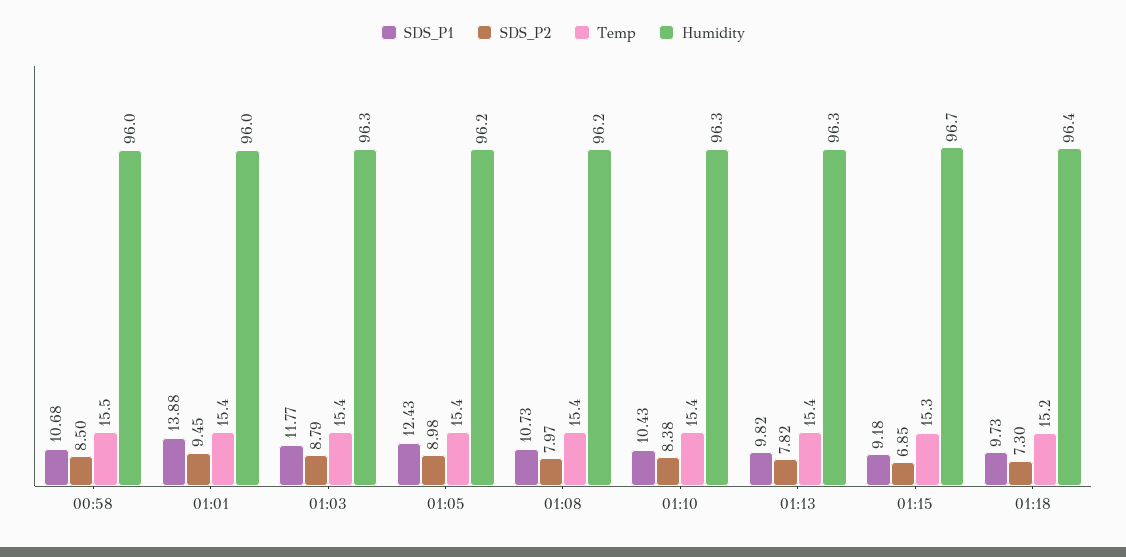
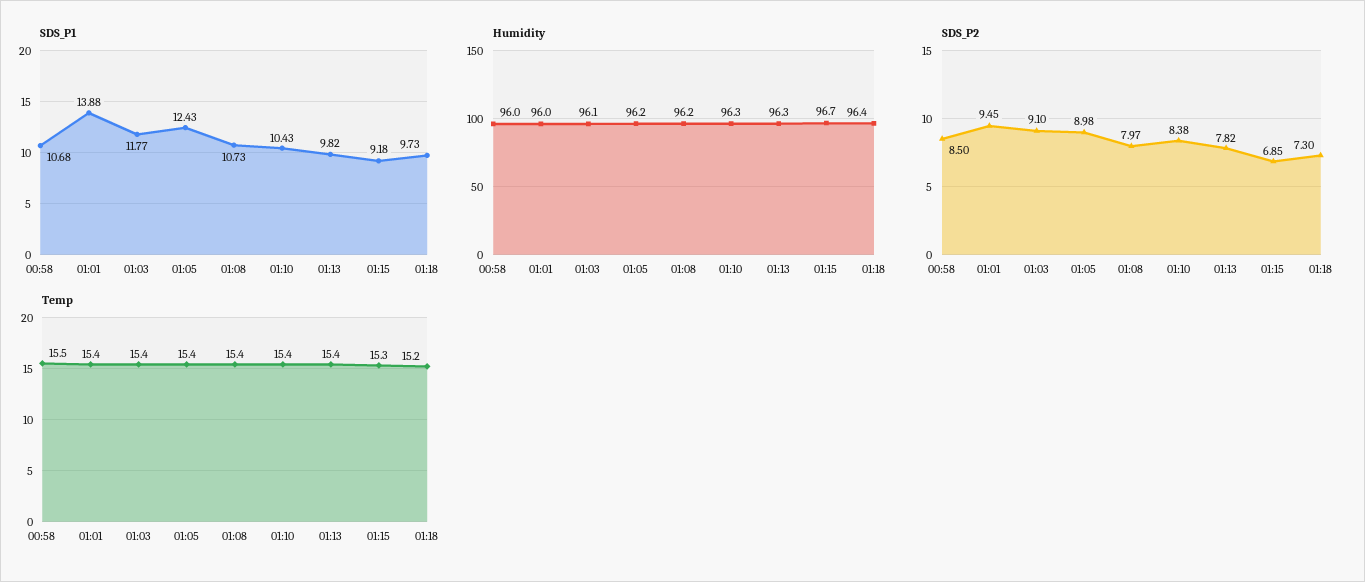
SDS_P2, 01:03: 8.79 -> 9.1
Humidity, 01:03: 96.3 -> 96.1

